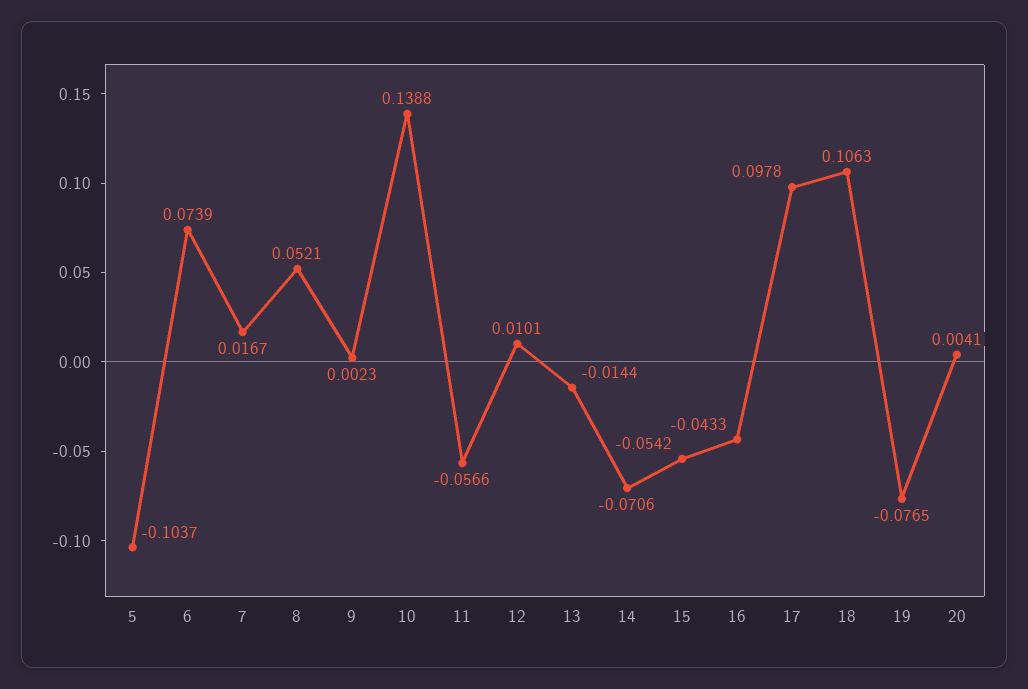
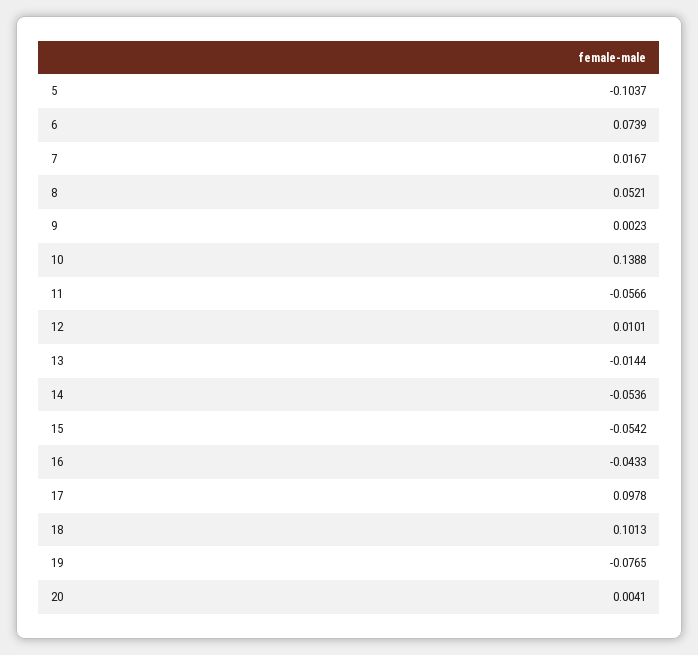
14: -0.0706 -> -0.0536
18: 0.1063 -> 0.1013

